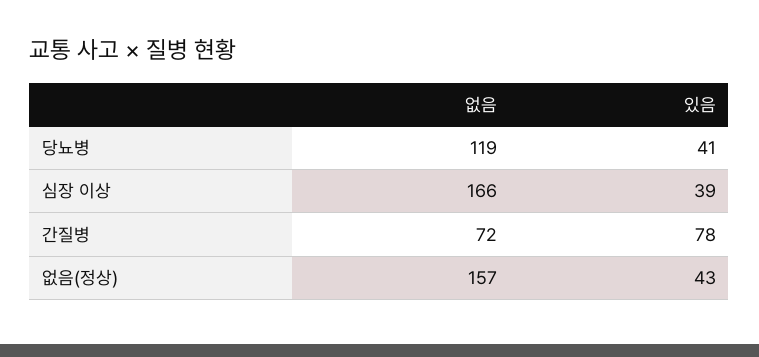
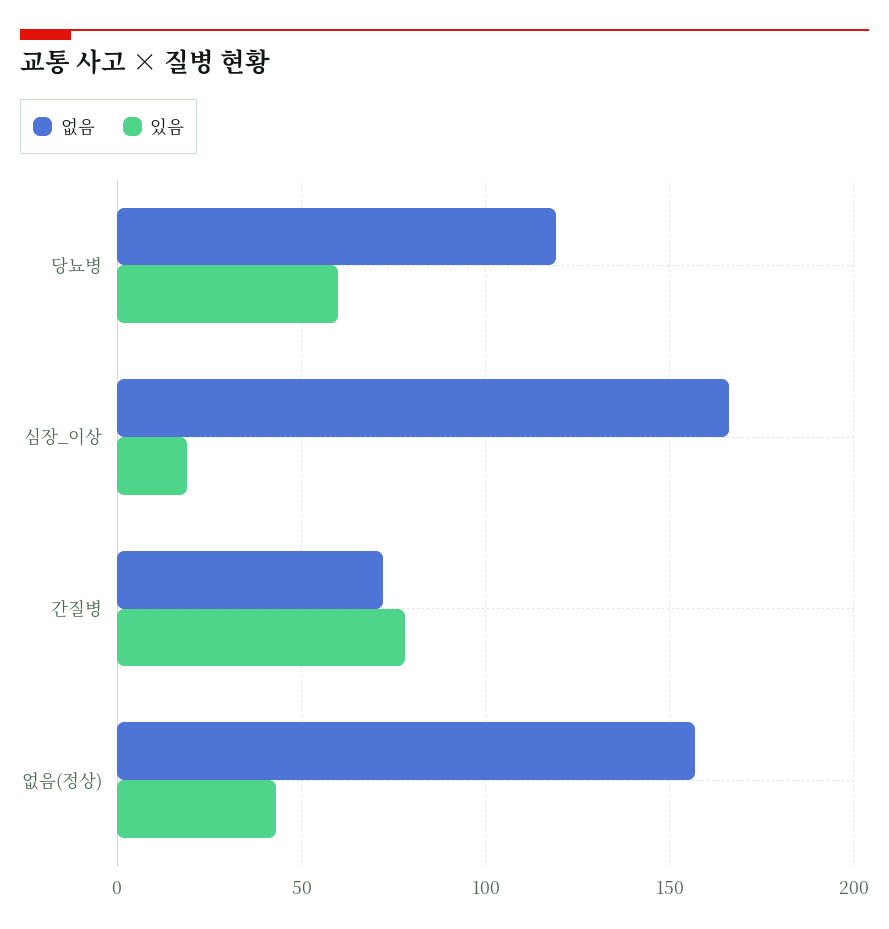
있음, 당뇨병: 41 -> 60
있음, 심장 이상: 39 -> 20

